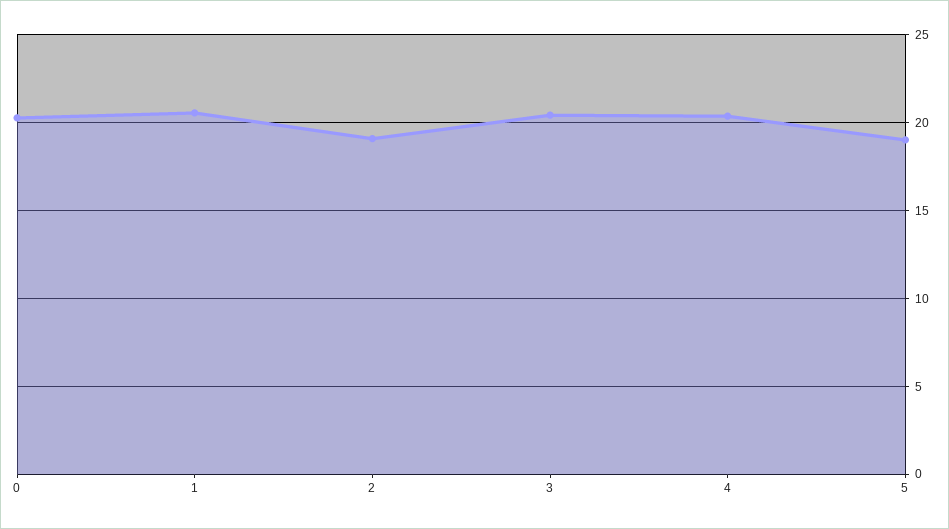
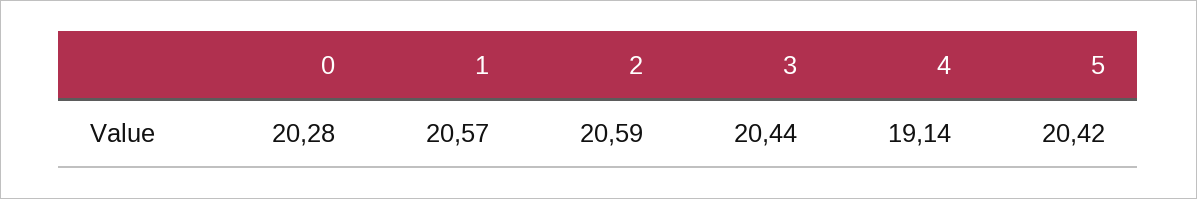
2: 19 -> 20.59
4: 20.5 -> 19.14
5: 19 -> 20.42

